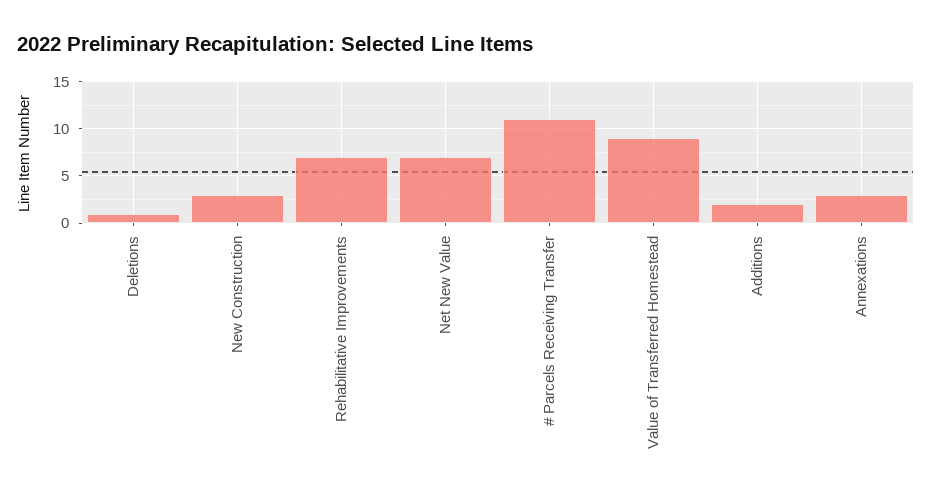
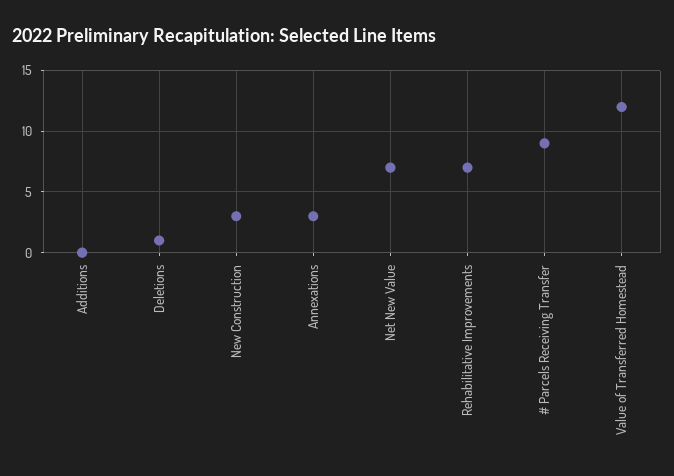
# Parcels Receiving Transfer: 11 -> 9
Value of Transferred Homestead: 9 -> 12
Additions: 2 -> 0

